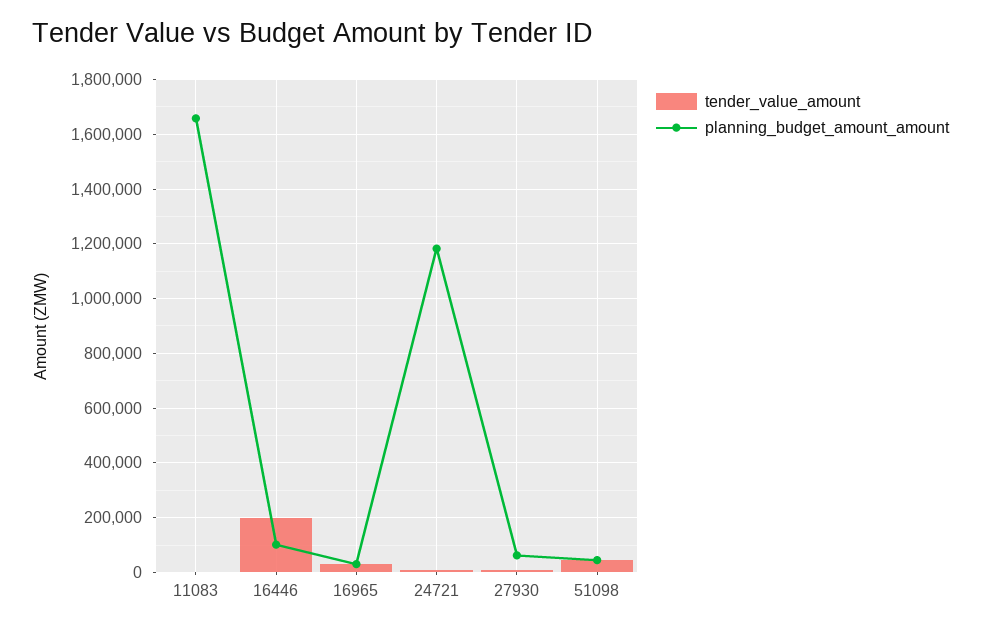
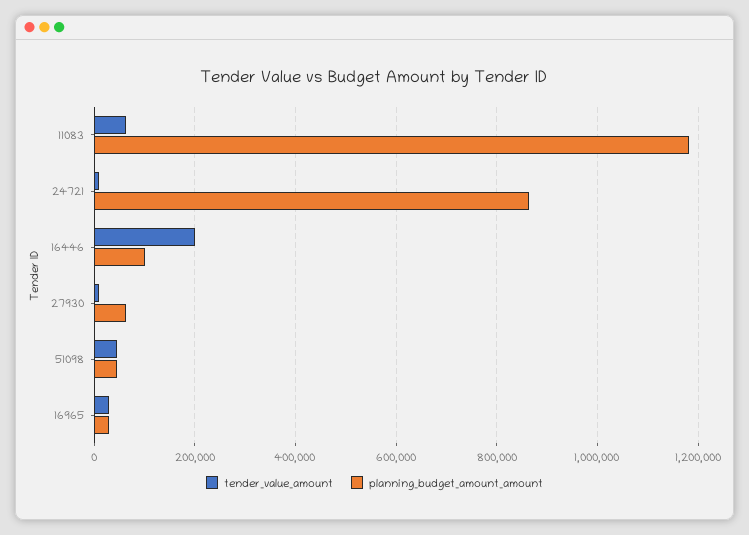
tender_value_amount, 11083: 0 -> 60000
planning_budget_amount_amount, 11083: 1650000 -> 1180000
planning_budget_amount_amount, 24721: 1175000 -> 860000

